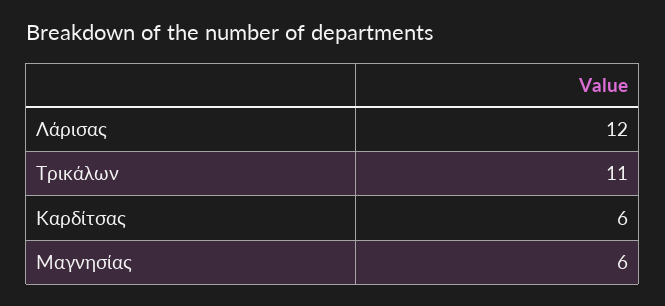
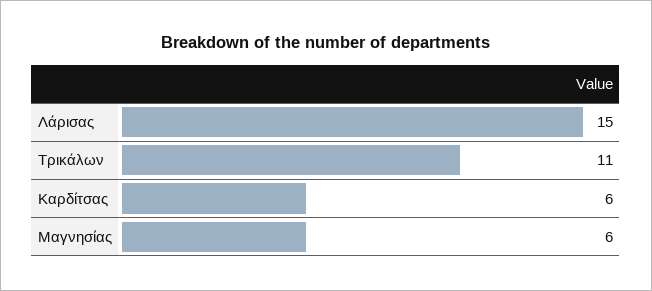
Λάρισας: 12 -> 15

